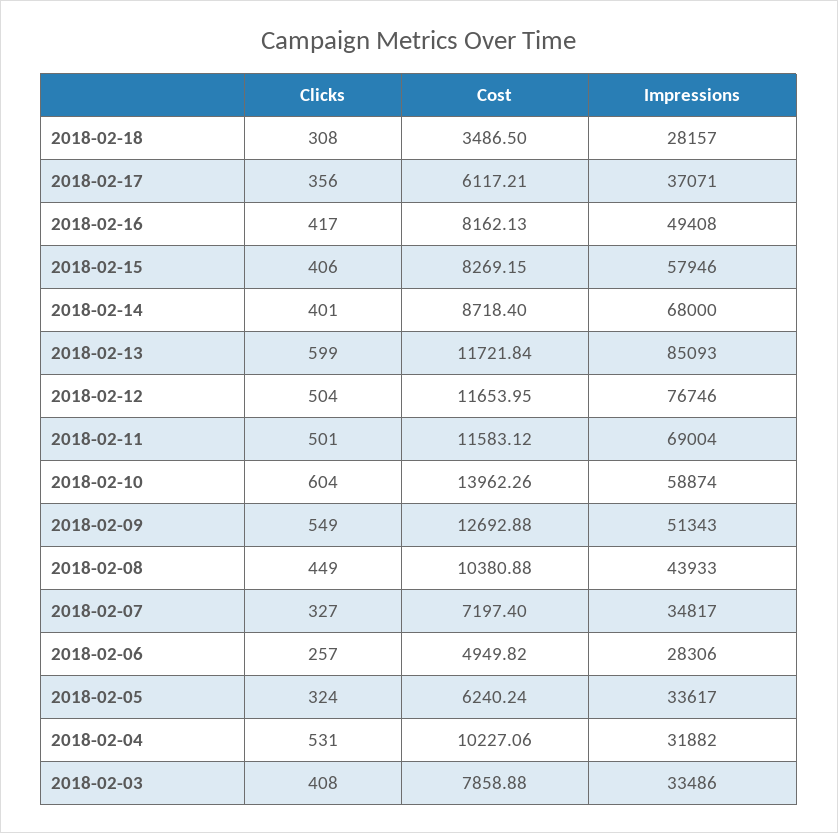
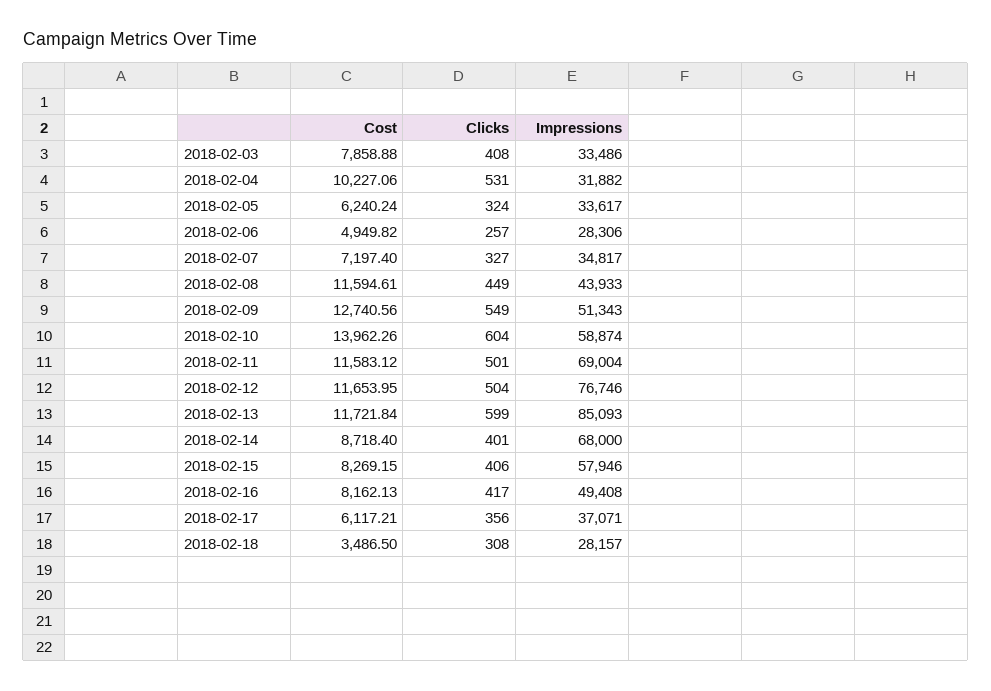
Cost, 2018-02-09: 12692.88 -> 12740.56
Cost, 2018-02-08: 10380.88 -> 11594.61

